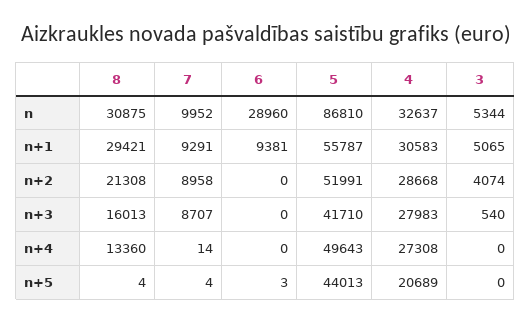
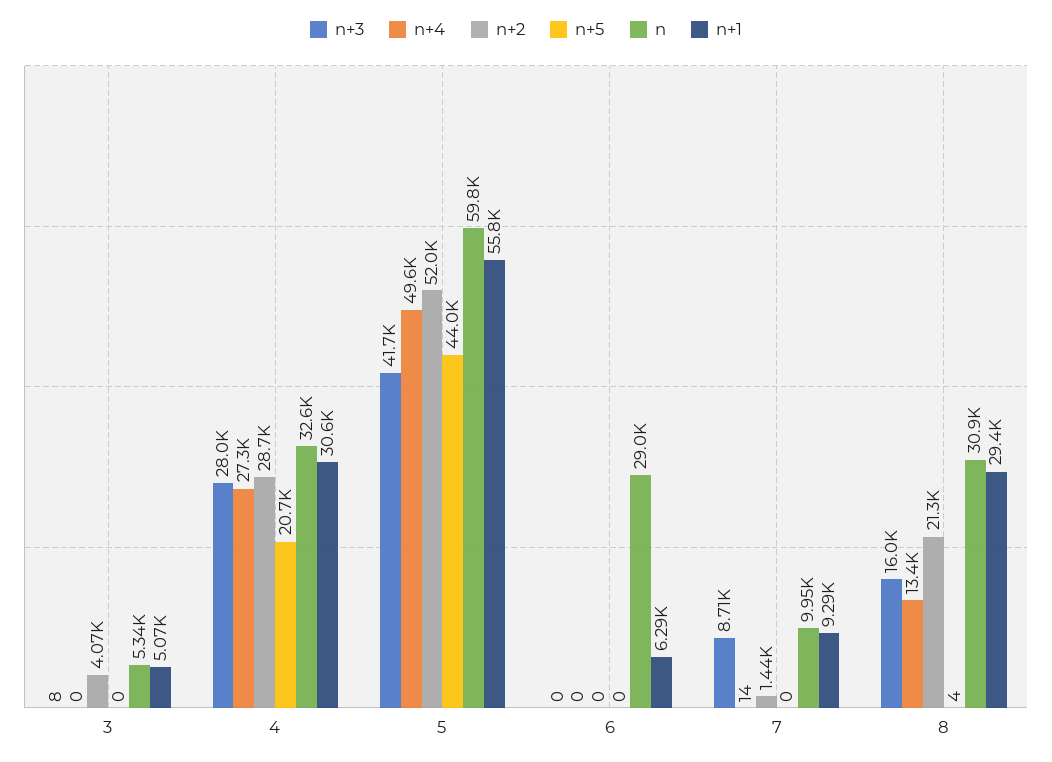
n, 5: 86810 -> 59800
n+1, 6: 9381 -> 6290
n+2, 7: 8958 -> 1440
n+3, 3: 540 -> 8
n+5, 7: 4 -> 0
n+5, 6: 3 -> 0

